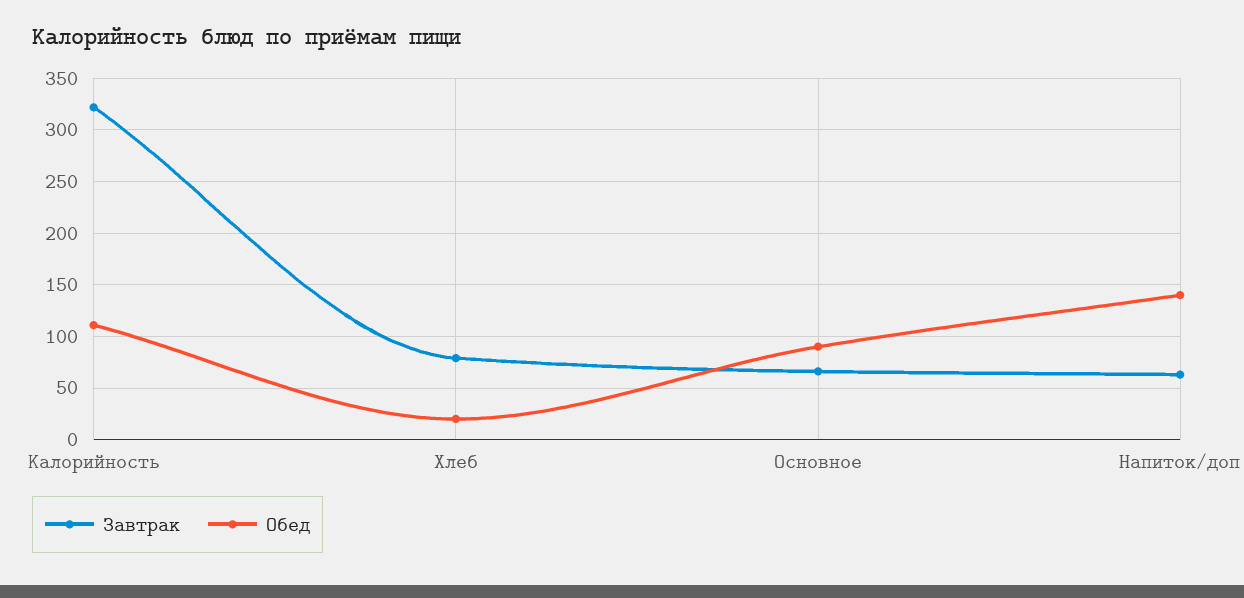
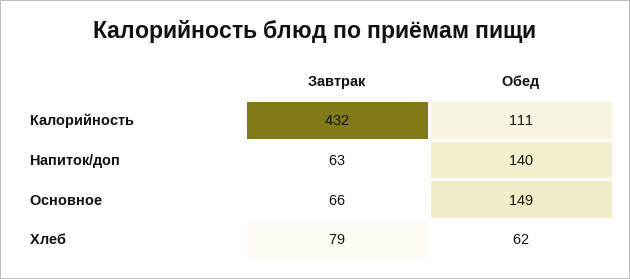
Завтрак, Калорийность: 320 -> 432
Обед, Хлеб: 20 -> 62
Обед, Основное: 90 -> 149

